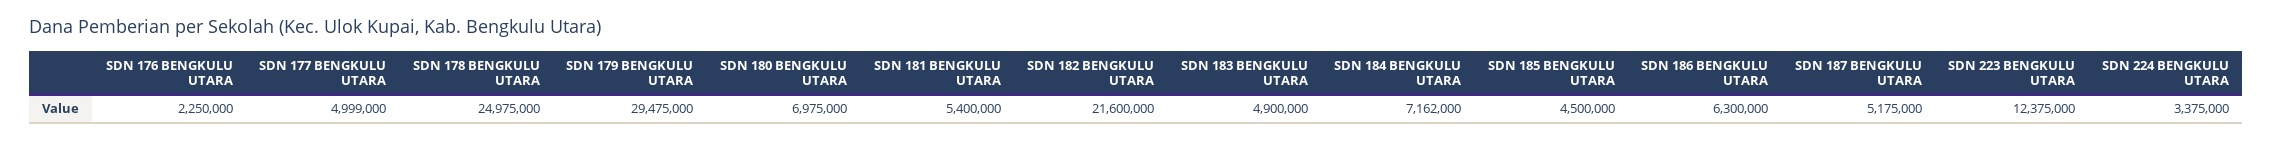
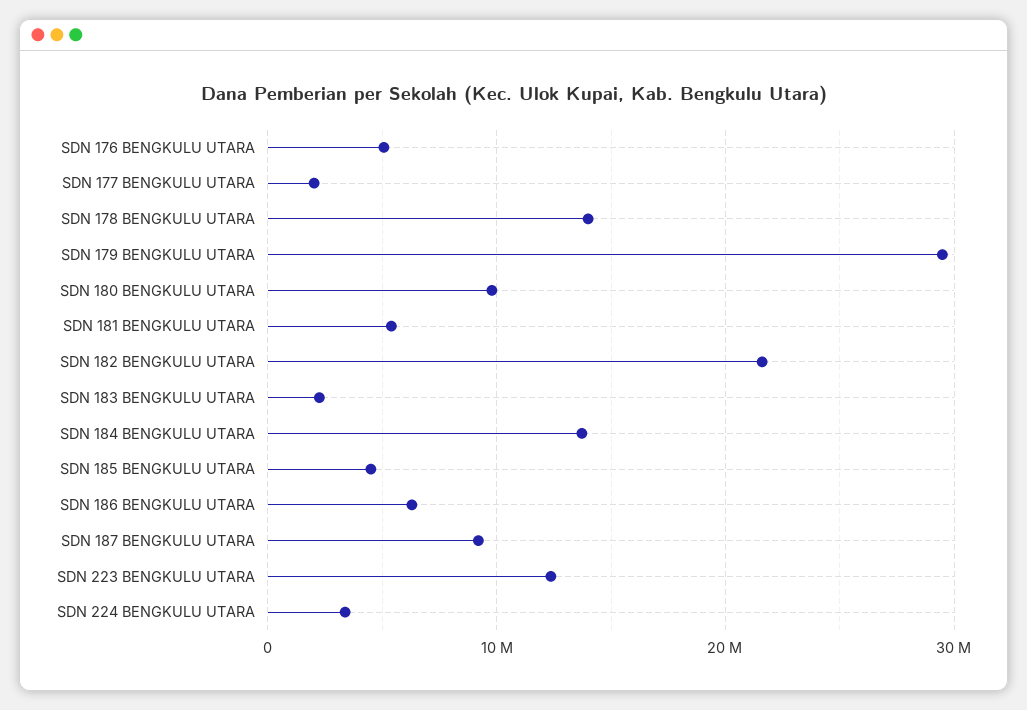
SDN 176 BENGKULU UTARA: 2250000 -> 5000000
SDN 177 BENGKULU UTARA: 4999000 -> 2000000
SDN 178 BENGKULU UTARA: 24975000 -> 14000000
SDN 180 BENGKULU UTARA: 6975000 -> 10000000
SDN 183 BENGKULU UTARA: 4900000 -> 2000000
SDN 184 BENGKULU UTARA: 7162000 -> 14000000
SDN 187 BENGKULU UTARA: 5175000 -> 9000000

